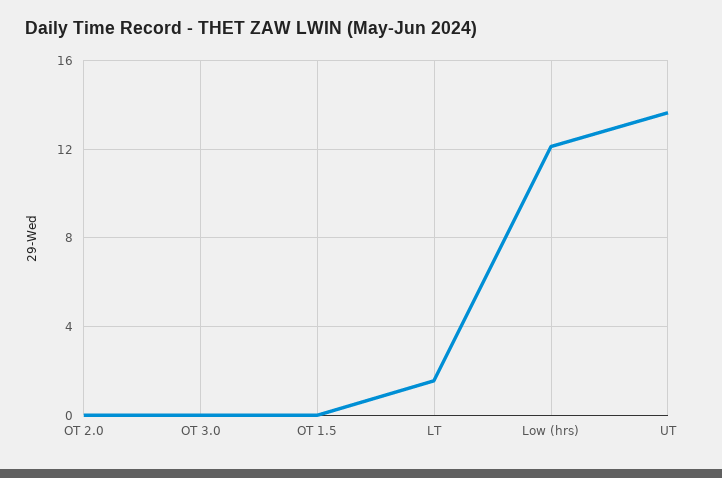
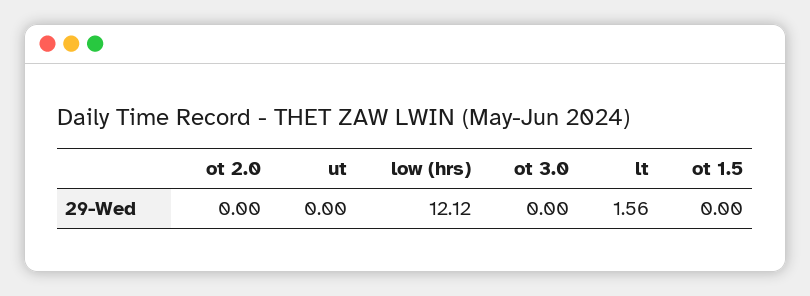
UT: 13.5 -> 0

